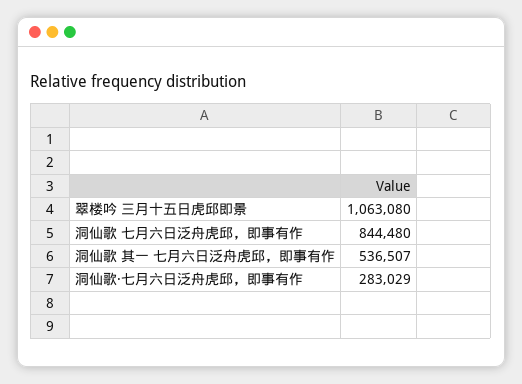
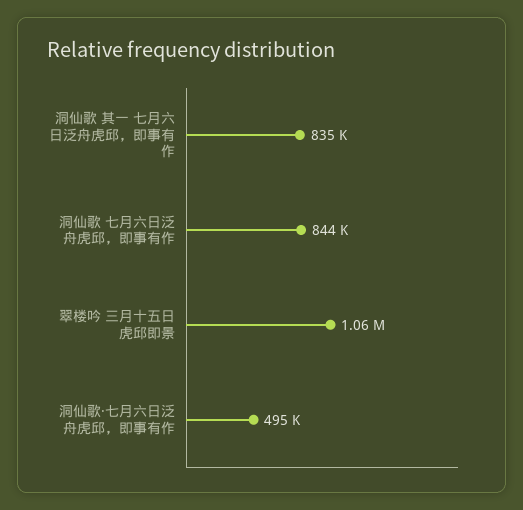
洞仙歌 其一 七月六日泛舟虎邱，即事有作: 536507 -> 835000
洞仙歌·七月六日泛舟虎邱，即事有作: 283029 -> 495000

